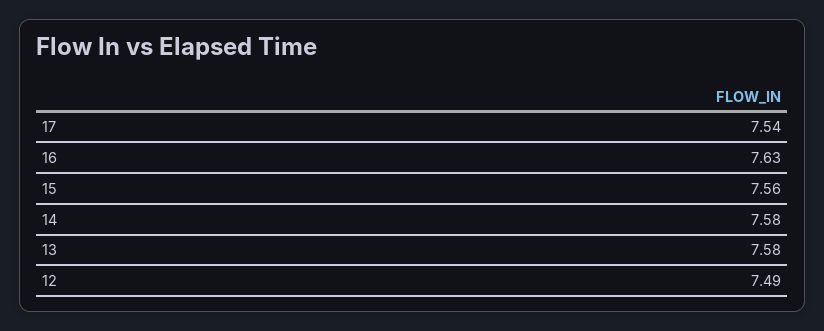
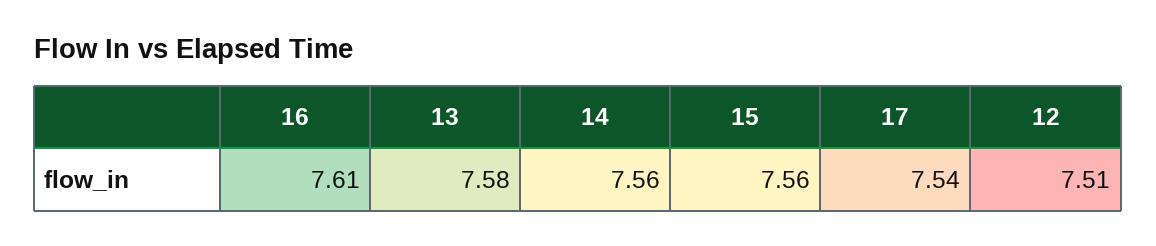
16: 7.63 -> 7.61
14: 7.58 -> 7.56
12: 7.49 -> 7.51

